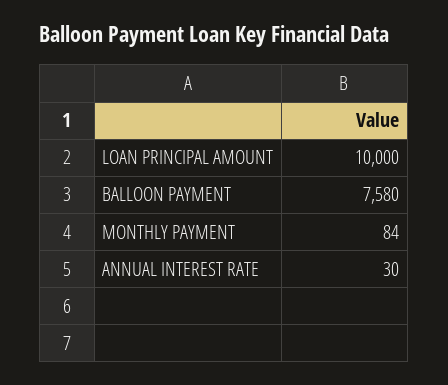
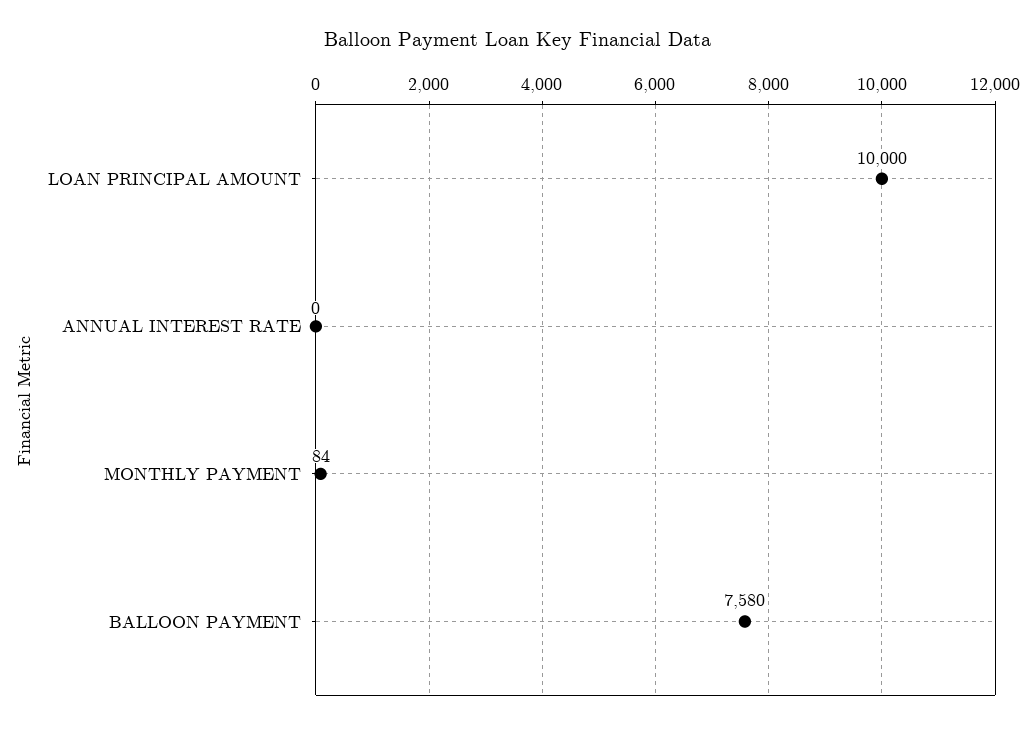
ANNUAL INTEREST RATE: 30 -> 0

